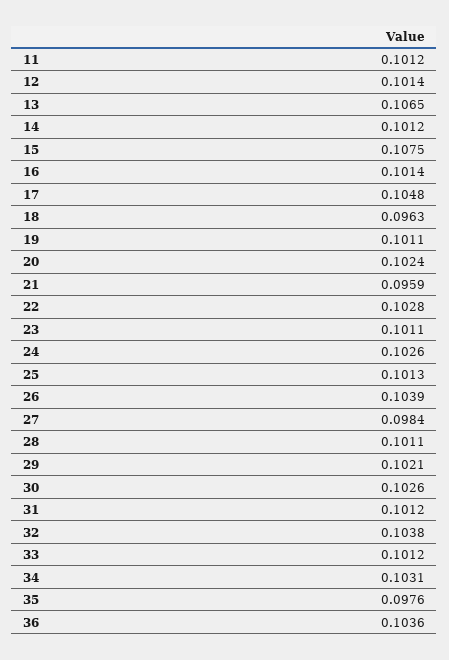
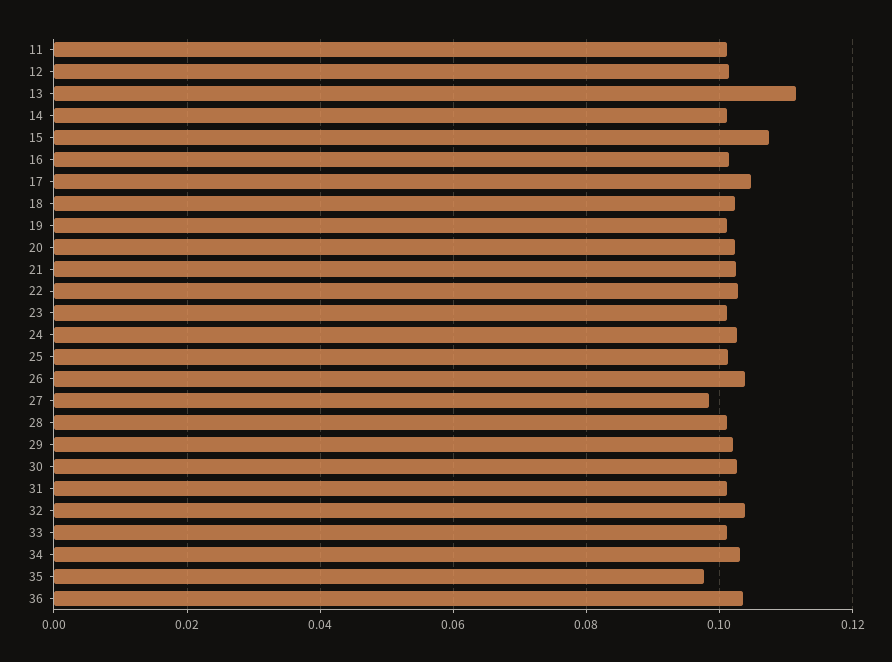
13: 0.1065 -> 0.112
18: 0.0963 -> 0.102
21: 0.0959 -> 0.102

